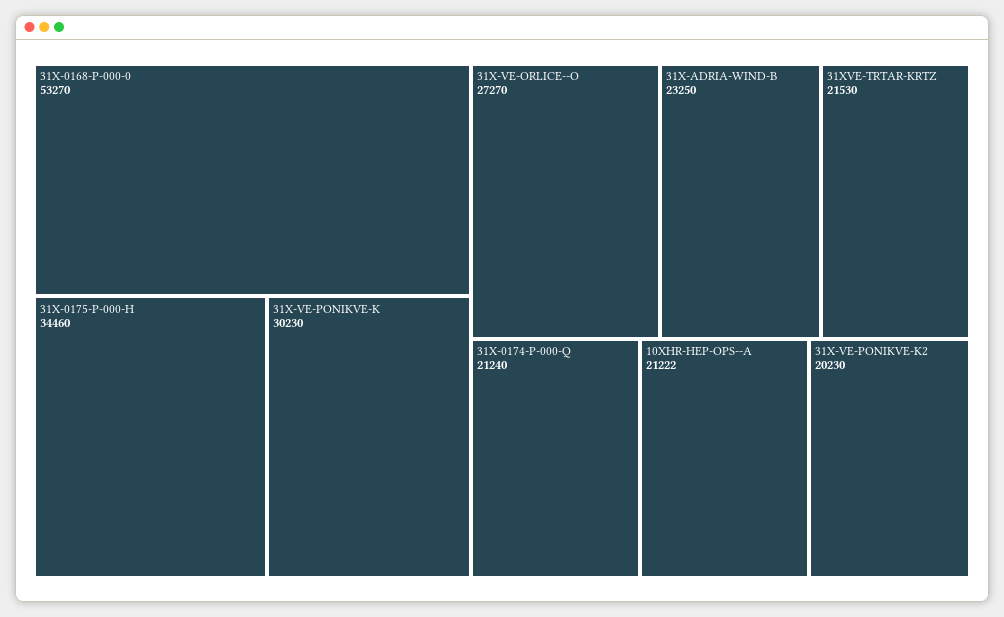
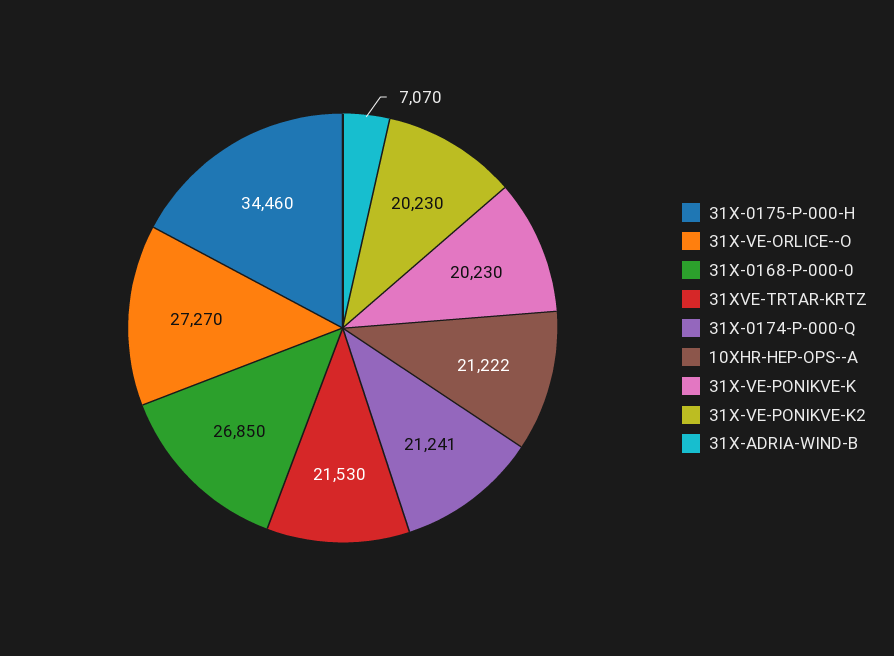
31X-0168-P-000-0: 53270 -> 26850
31X-VE-PONIKVE-K: 30230 -> 20230
31X-ADRIA-WIND-B: 23250 -> 7070
31X-0174-P-000-Q: 21240 -> 21241

